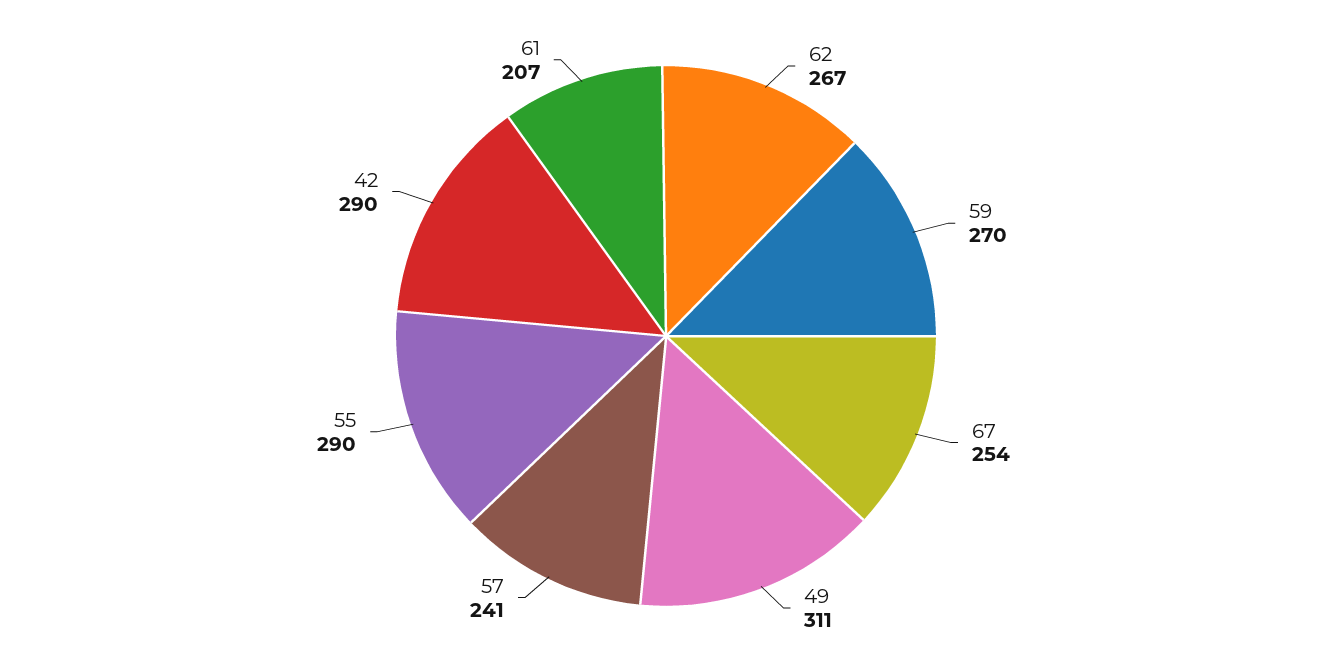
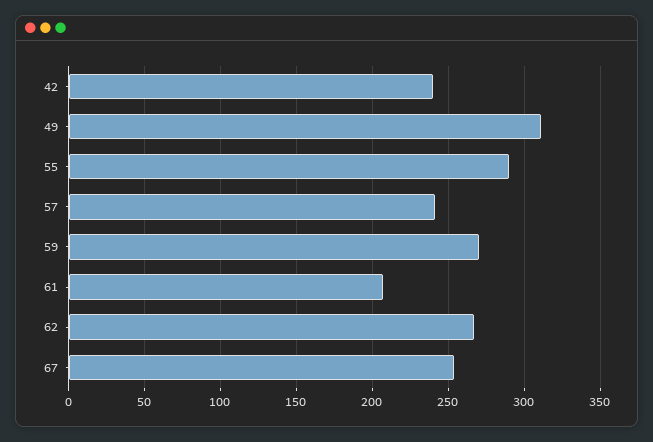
42: 290 -> 240

